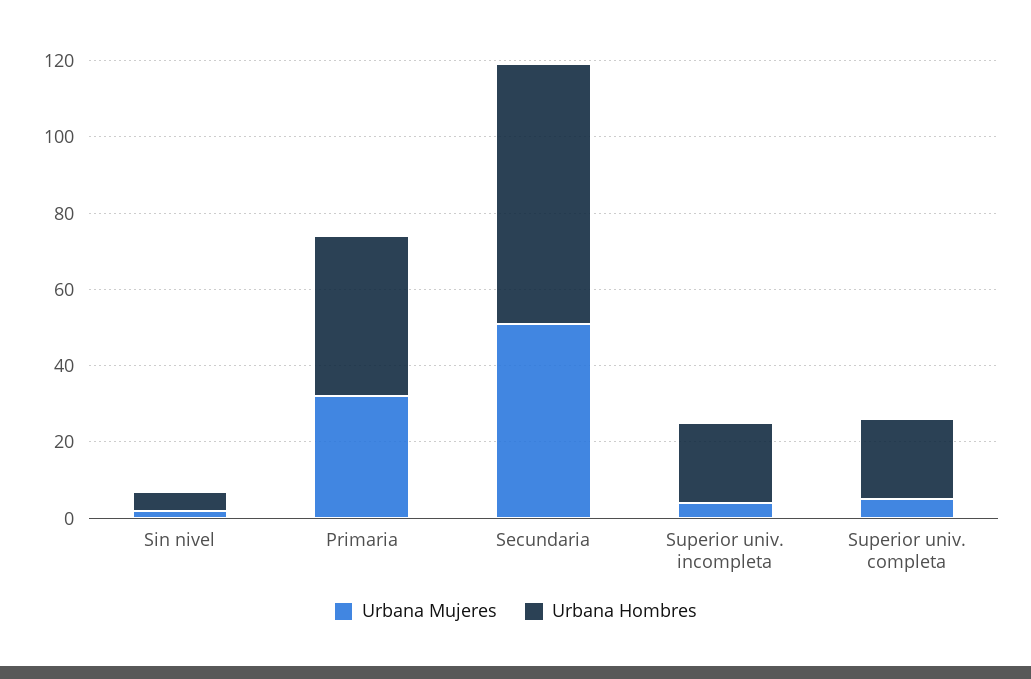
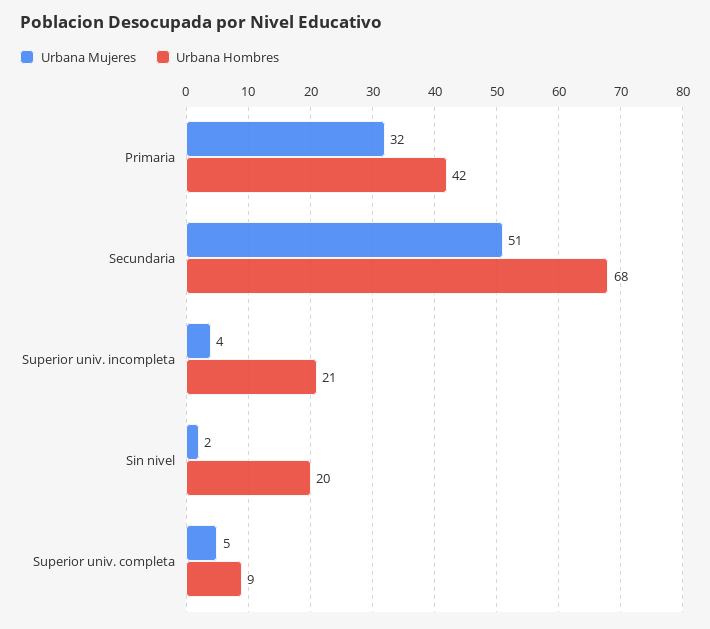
Urbana Hombres, Sin nivel: 5 -> 20
Urbana Hombres, Superior univ. completa: 20 -> 9

